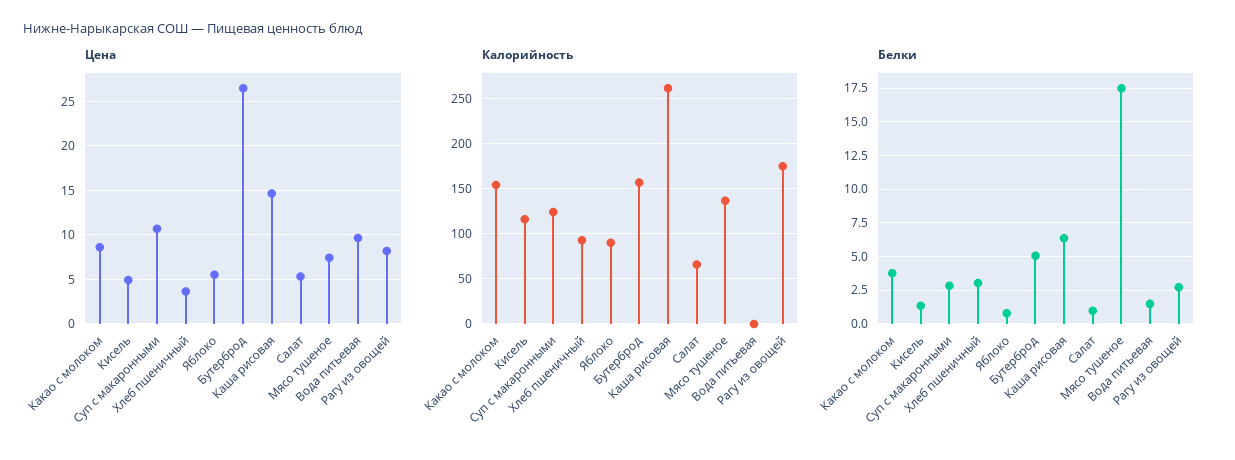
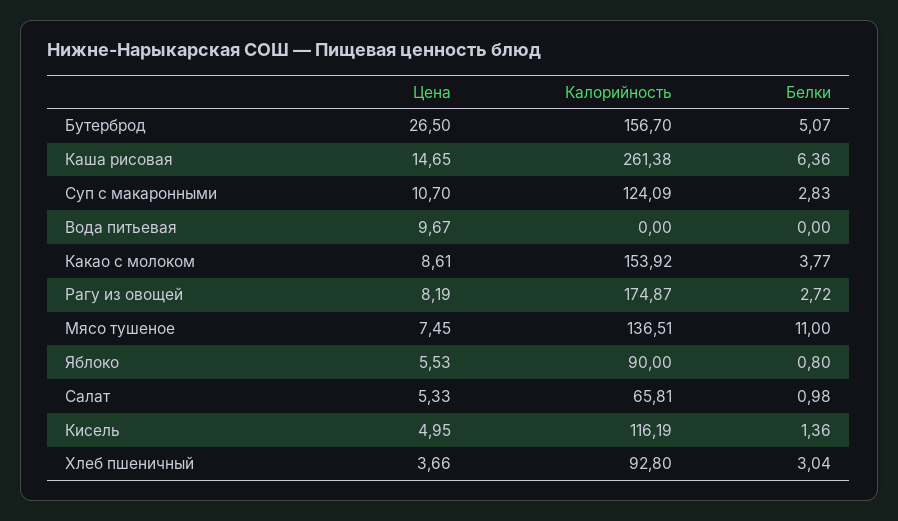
Белки, Мясо тушеное: 17.5 -> 11
Белки, Вода питьевая: 1.5 -> 0

